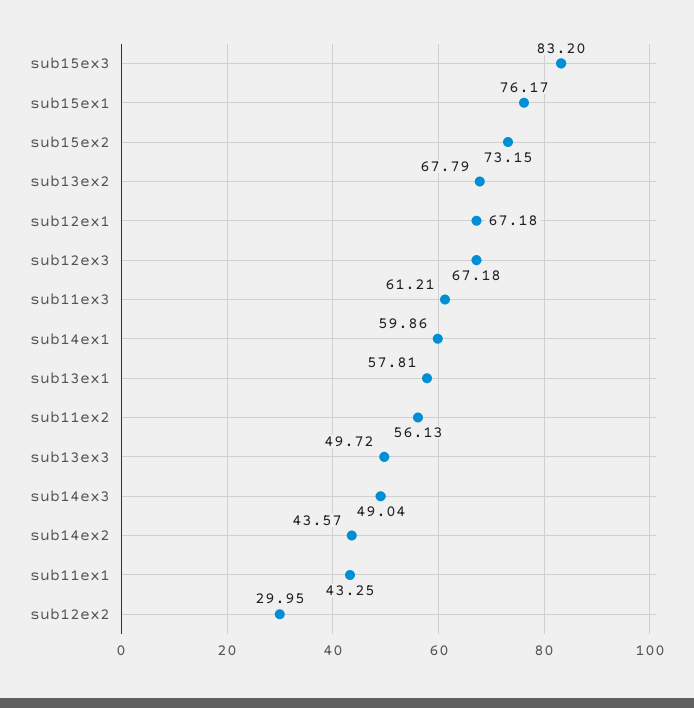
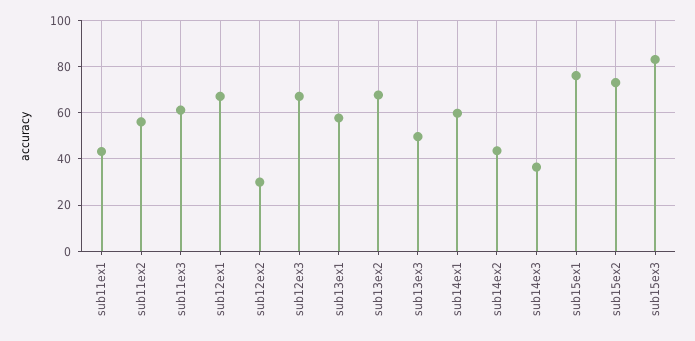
sub14ex3: 49.04 -> 35

